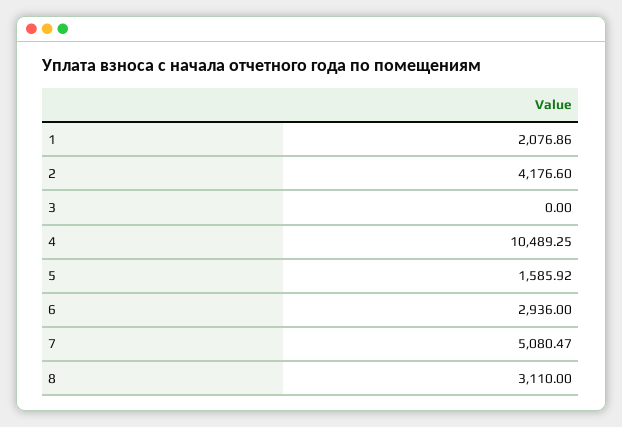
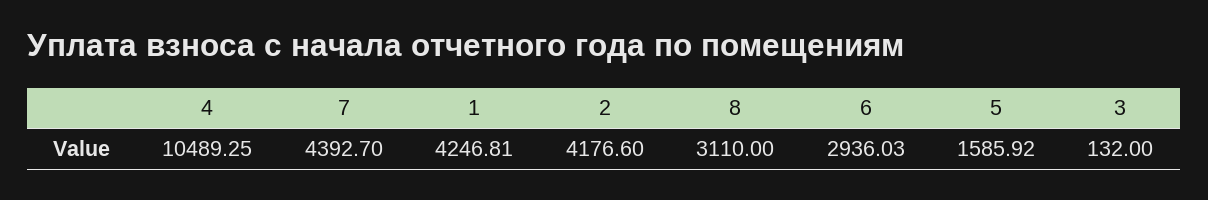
1: 2076.86 -> 4246.81
3: 0 -> 132
6: 2936 -> 2936.03
7: 5080.47 -> 4392.7

